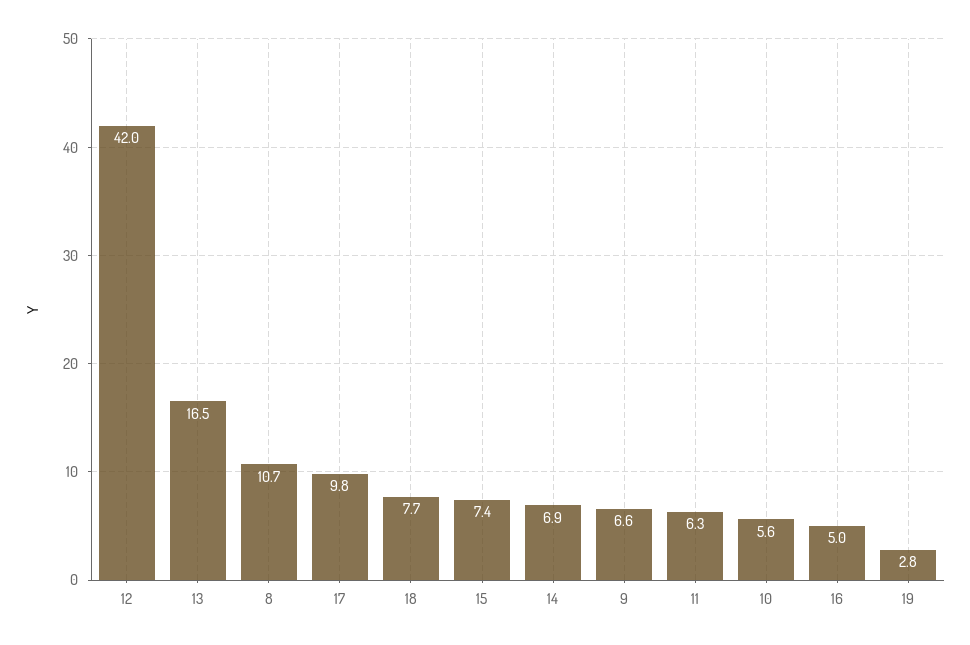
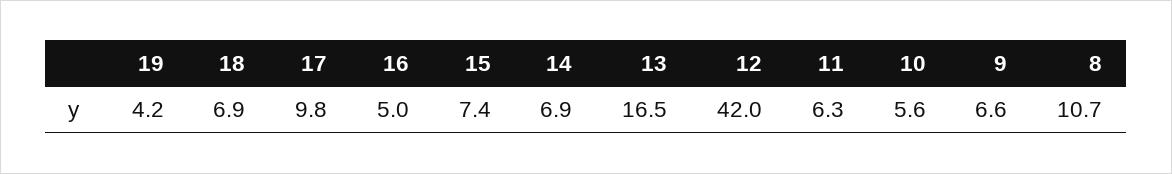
18: 7.7 -> 6.9
19: 2.8 -> 4.2

